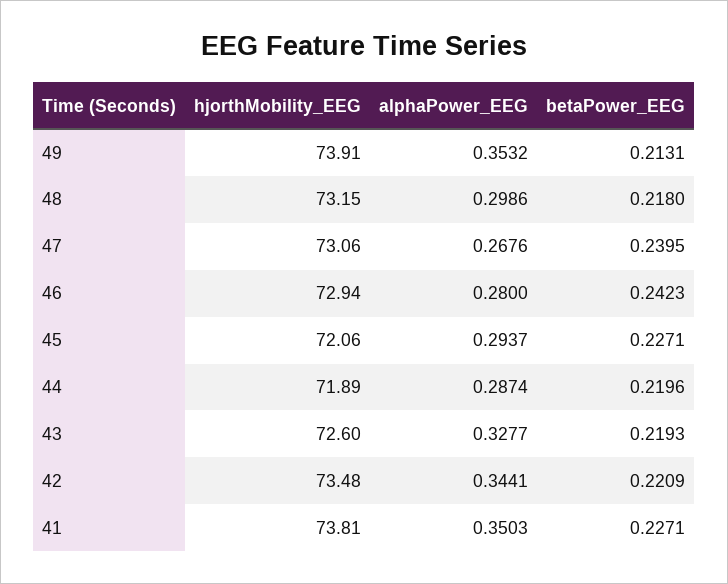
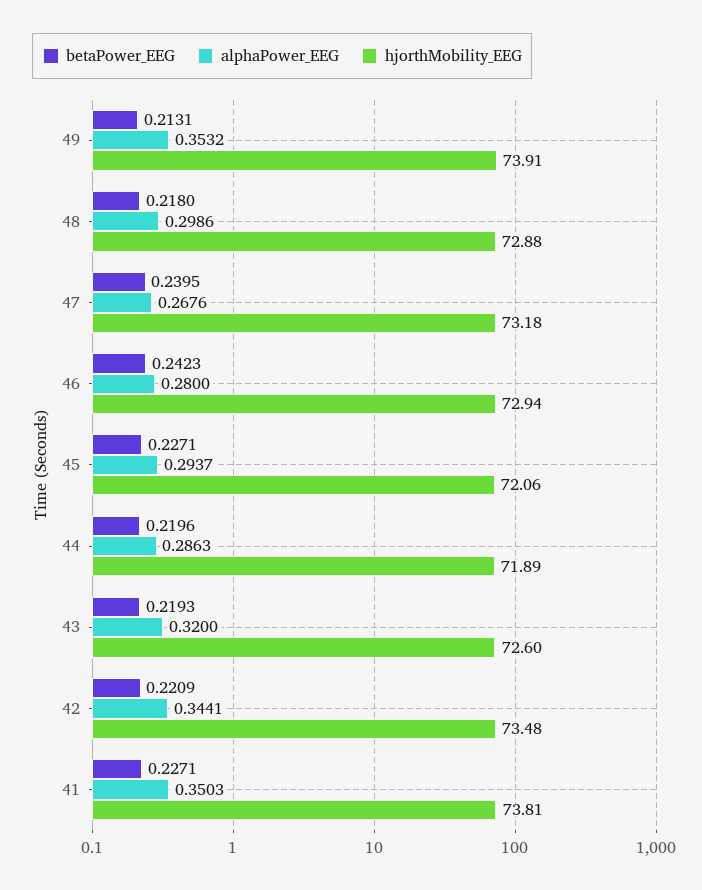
hjorthMobility_EEG, 48: 73.15 -> 72.88
hjorthMobility_EEG, 47: 73.06 -> 73.18
alphaPower_EEG, 44: 0.2874 -> 0.2863
alphaPower_EEG, 43: 0.3277 -> 0.32

